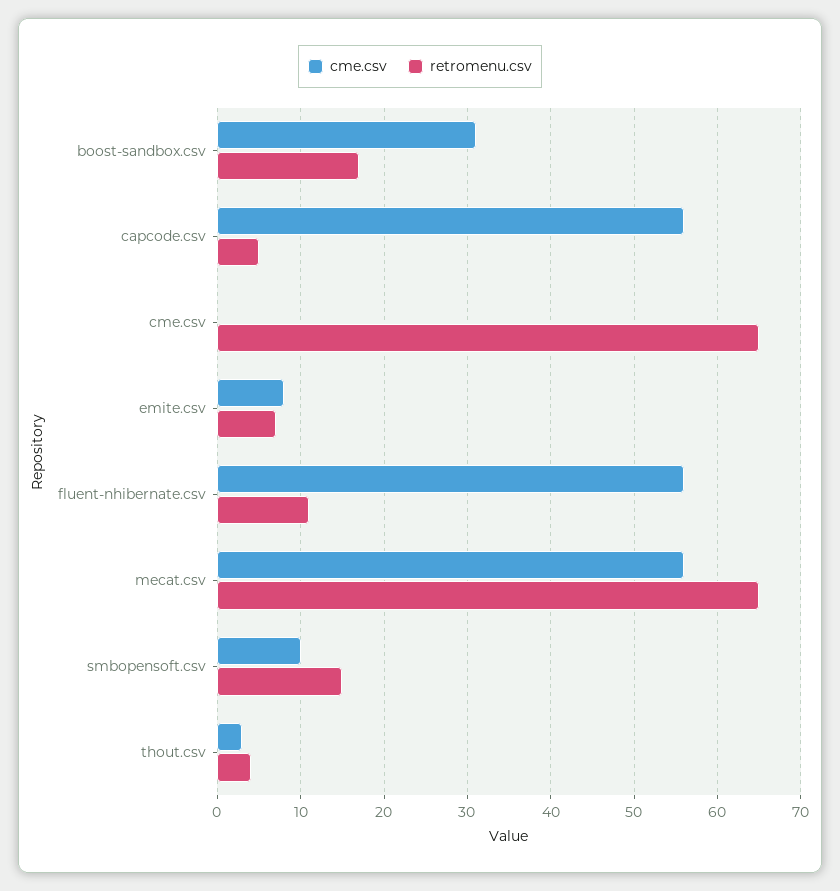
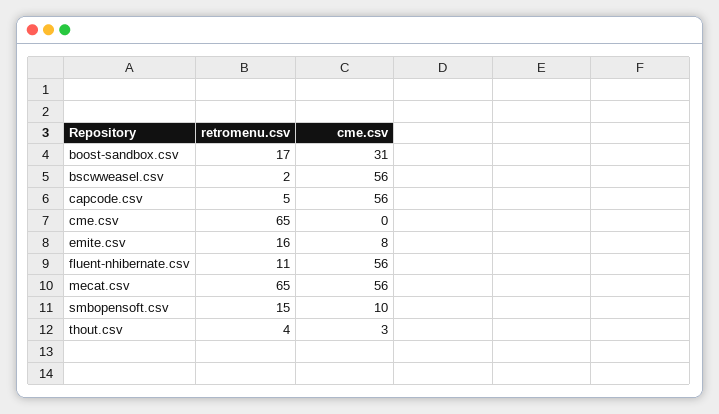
retromenu.csv, emite.csv: 7 -> 16
retromenu.csv, bscwweasel.csv: none -> 2
cme.csv, bscwweasel.csv: none -> 56

